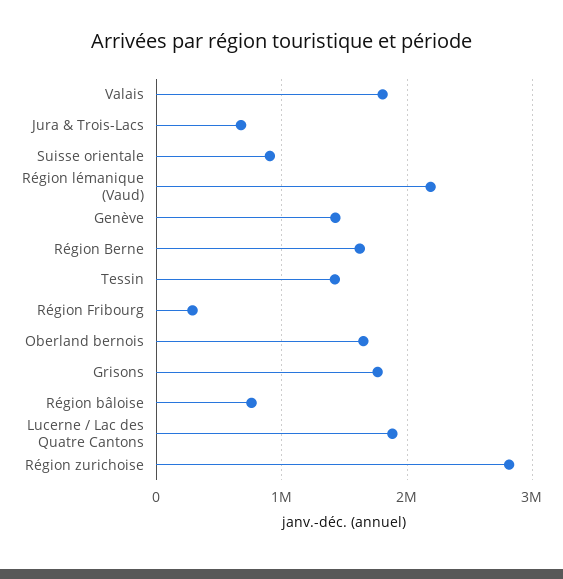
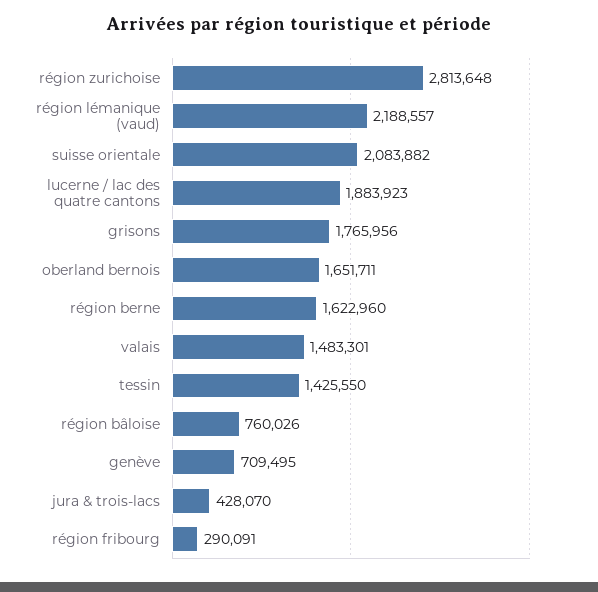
Valais: 1800000 -> 1483301
Jura & Trois-Lacs: 700000 -> 428070
Suisse orientale: 900000 -> 2083882
Genève: 1400000 -> 709495

